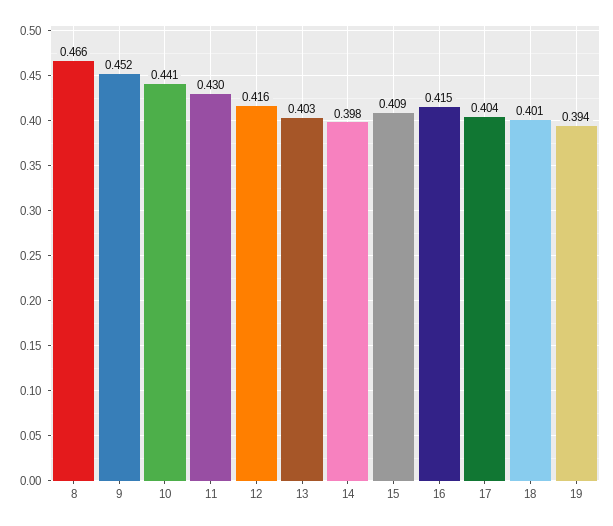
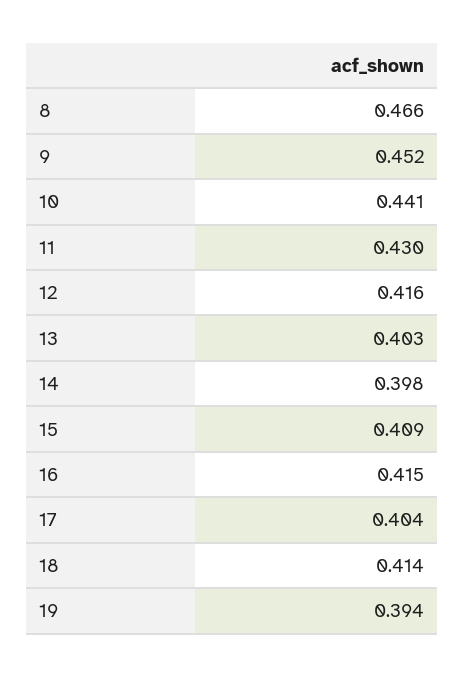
18: 0.401 -> 0.414

